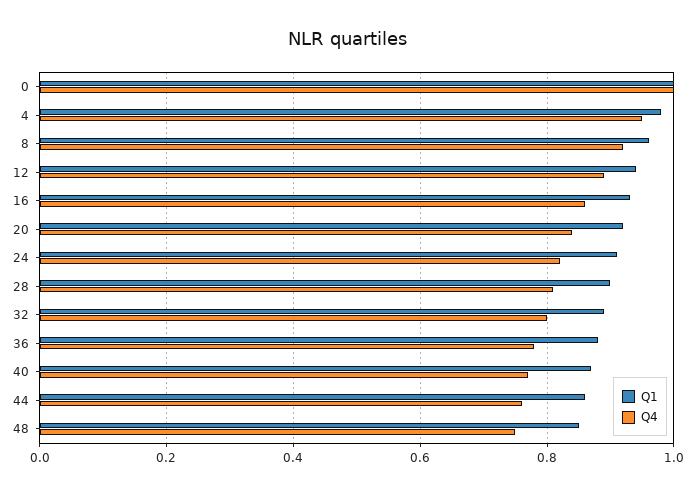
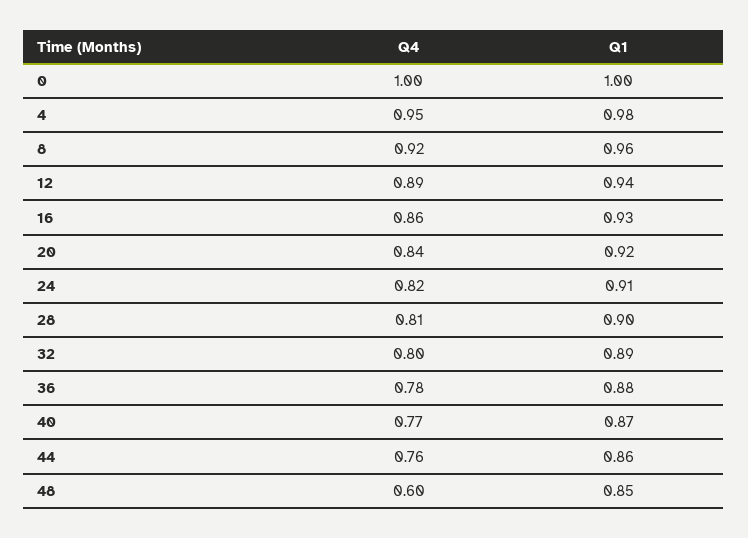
Q4, 48: 0.75 -> 0.6

